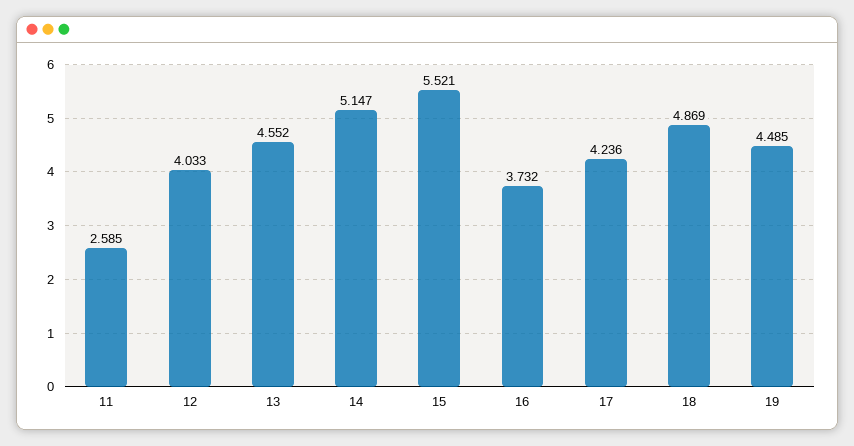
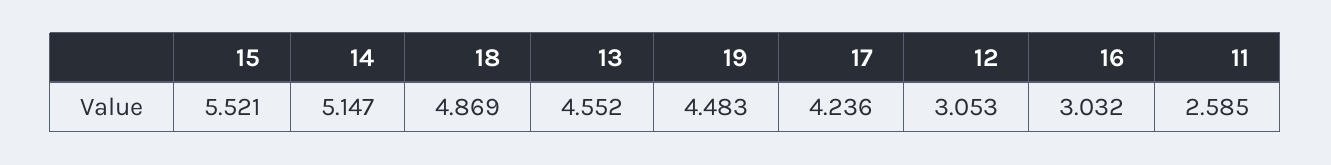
12: 4.033 -> 3.053
16: 3.732 -> 3.032
19: 4.485 -> 4.483

